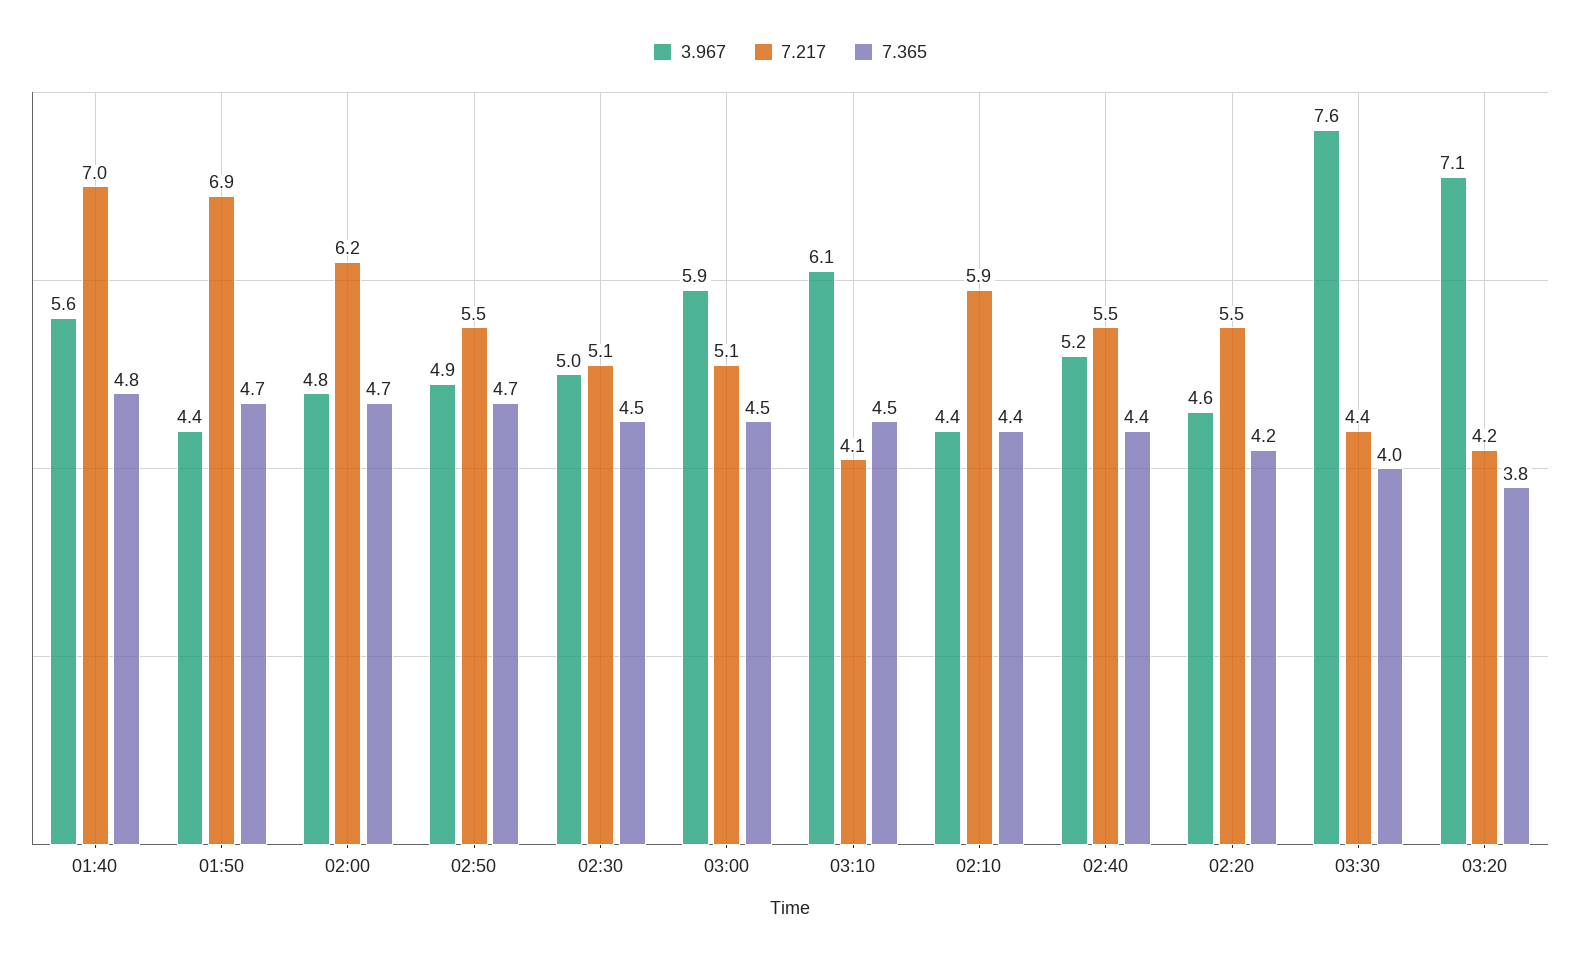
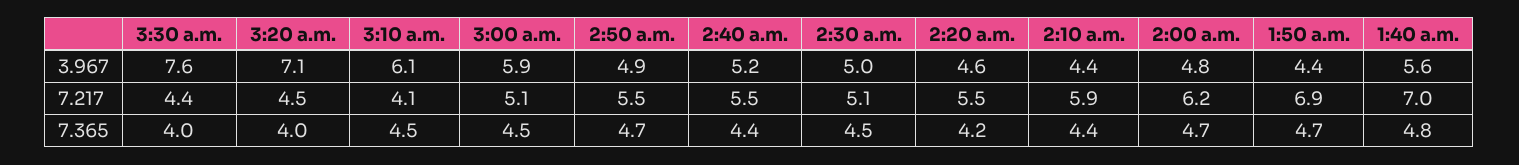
7.217, 03:20: 4.2 -> 4.5
7.365, 03:20: 3.8 -> 4

